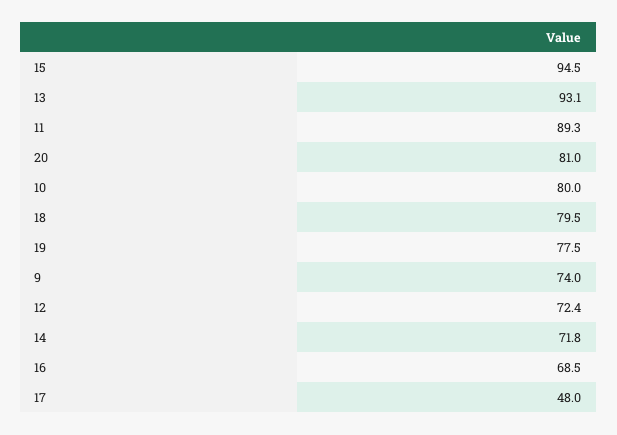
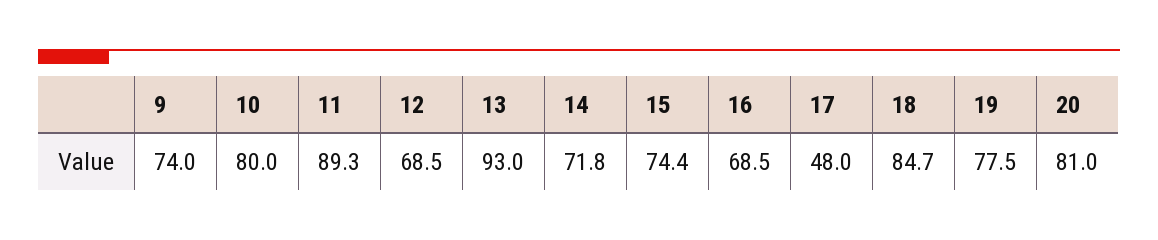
15: 94.5 -> 74.4
13: 93.1 -> 93
18: 79.5 -> 84.7
12: 72.4 -> 68.5

